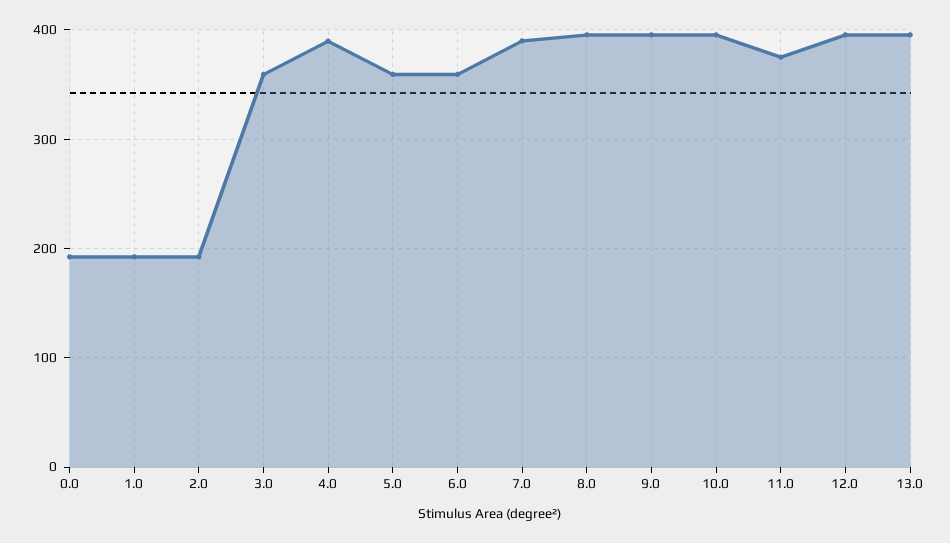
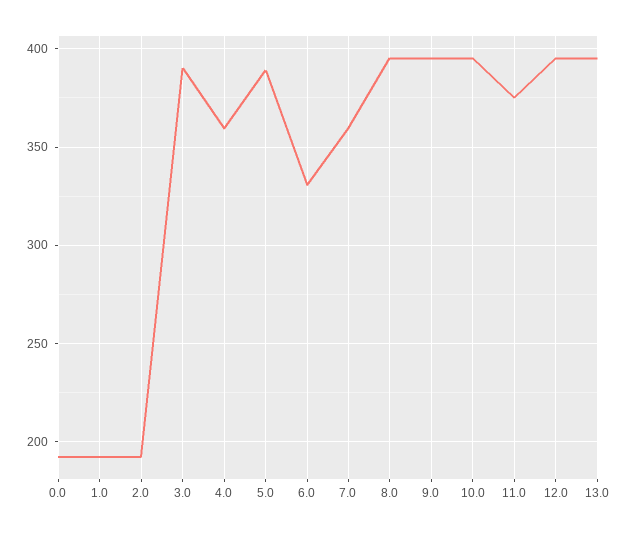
3.0: 360 -> 390
4.0: 390 -> 360
5.0: 360 -> 390
6.0: 360 -> 330
7.0: 390 -> 360

